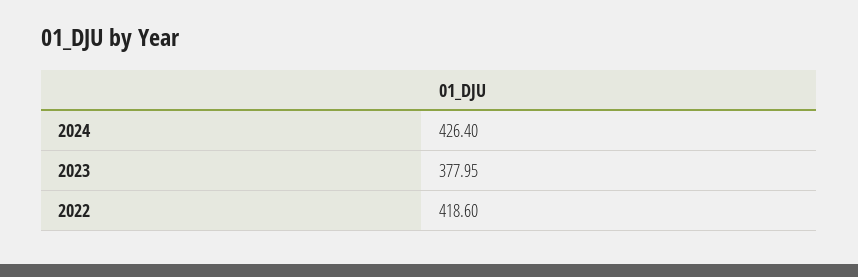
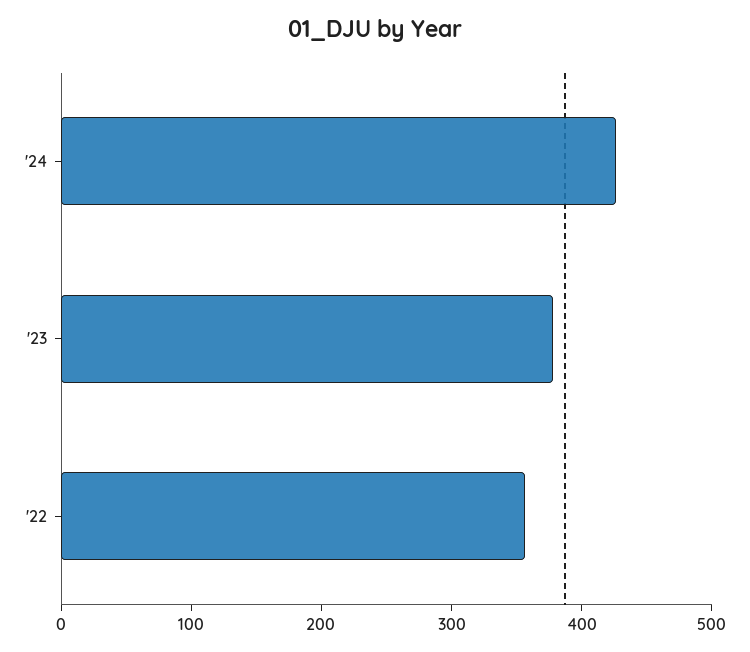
2022: 418.6 -> 360

